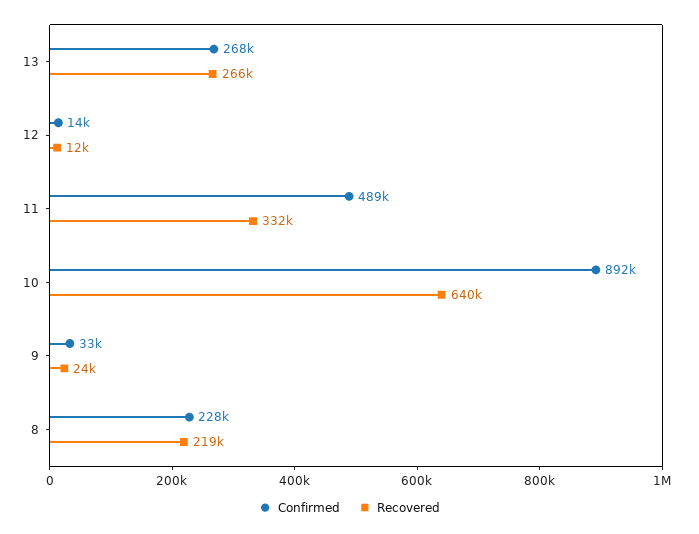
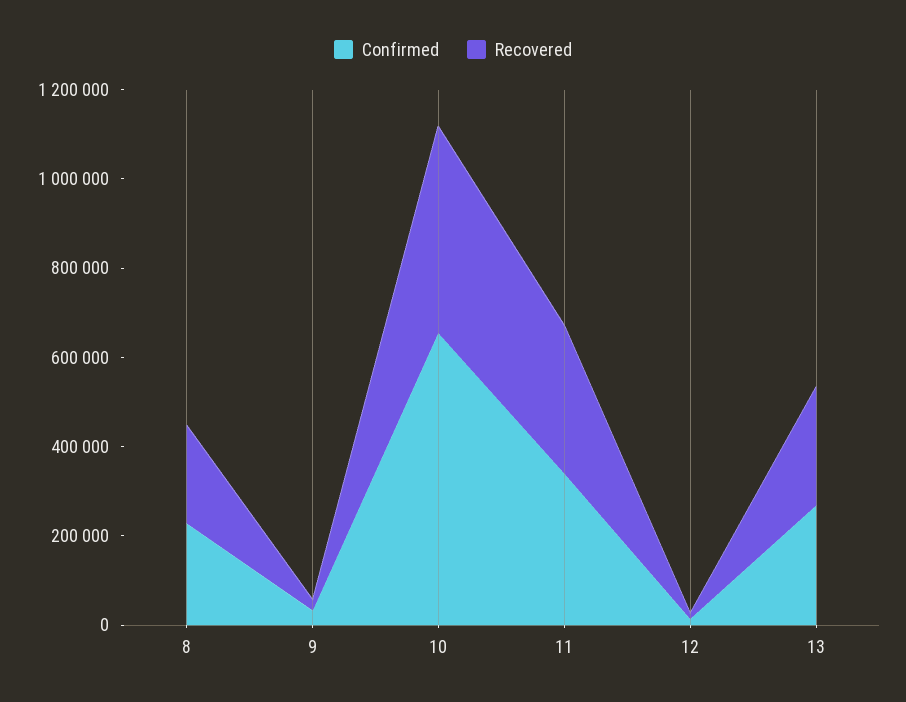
Confirmed, 11: 489000 -> 350000
Confirmed, 10: 892000 -> 650000
Recovered, 10: 640000 -> 450000

